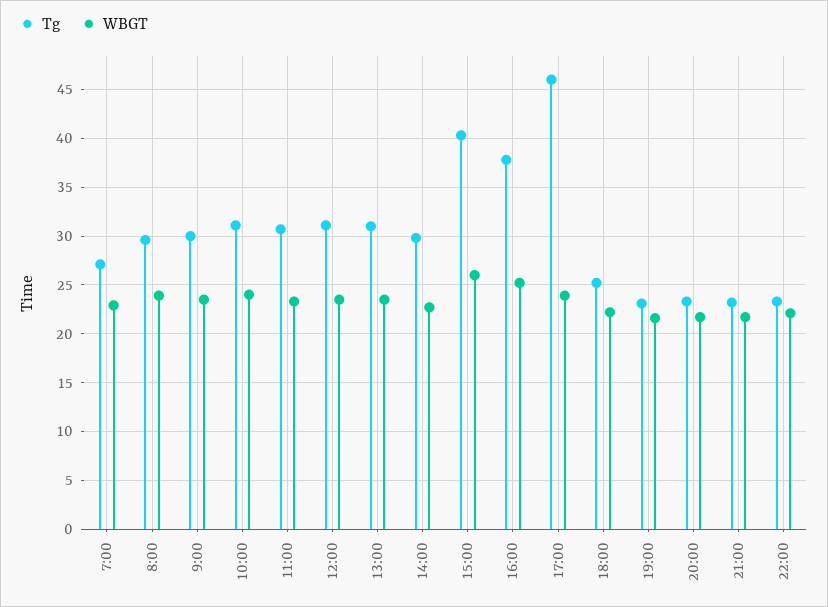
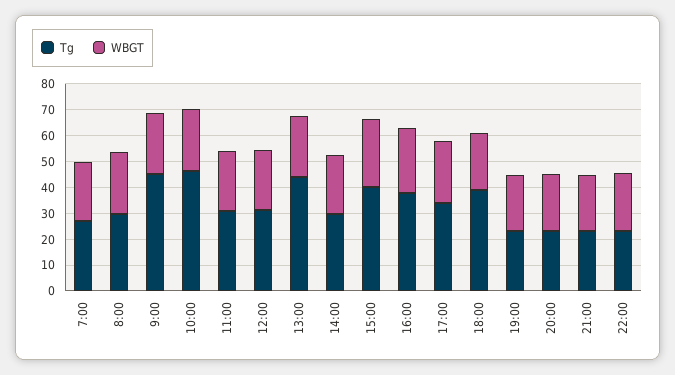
Tg, 9:00: 30 -> 45
Tg, 10:00: 31 -> 45
Tg, 13:00: 31 -> 45
Tg, 17:00: 46 -> 35
Tg, 18:00: 25 -> 40

